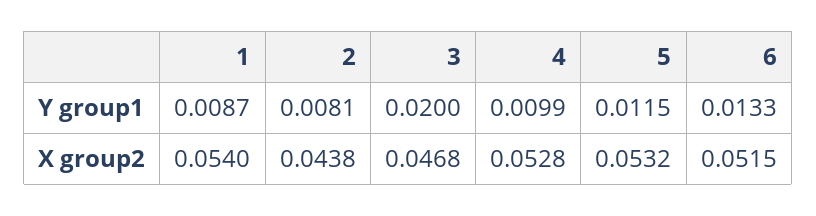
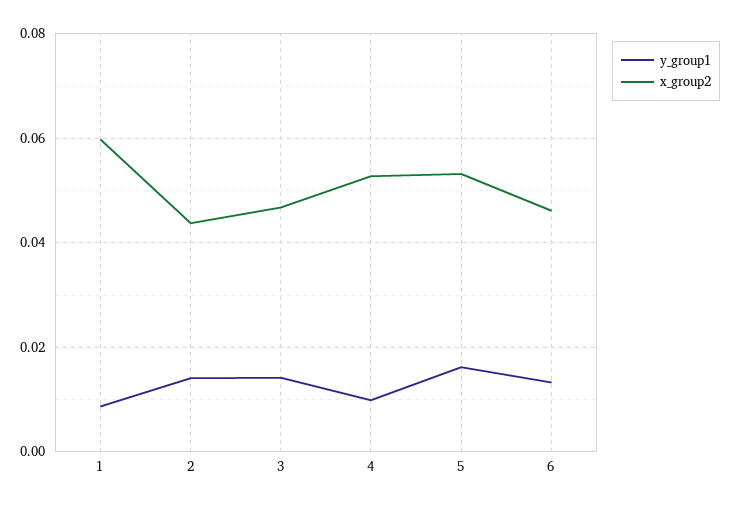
Y group1, 2: 0.0081 -> 0.014
Y group1, 3: 0.02 -> 0.014
Y group1, 5: 0.0115 -> 0.016
X group2, 1: 0.054 -> 0.06
X group2, 6: 0.0515 -> 0.046

